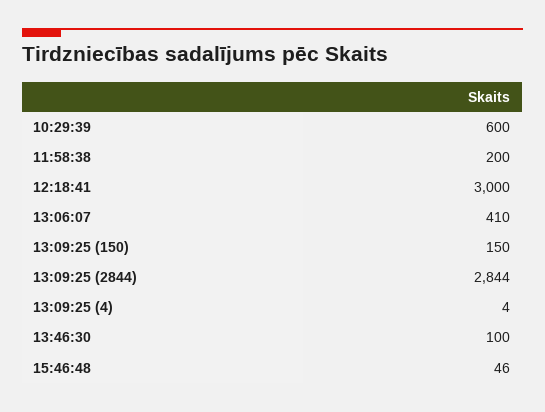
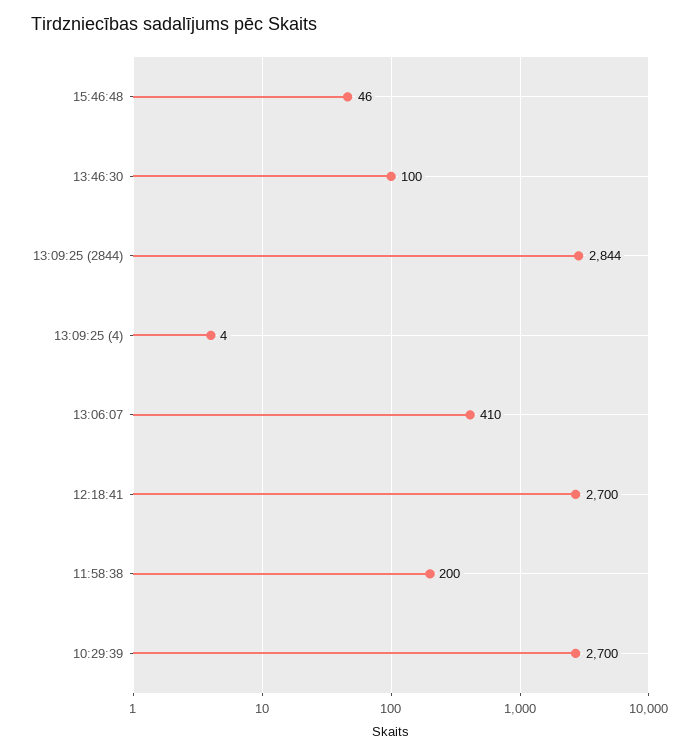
10:29:39: 600 -> 2700
12:18:41: 3000 -> 2700
13:09:25 (150): 150 -> none

